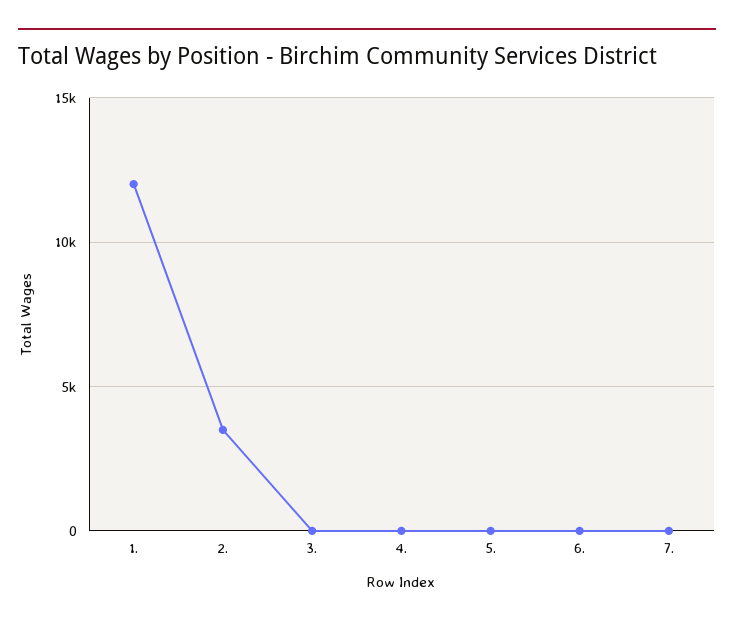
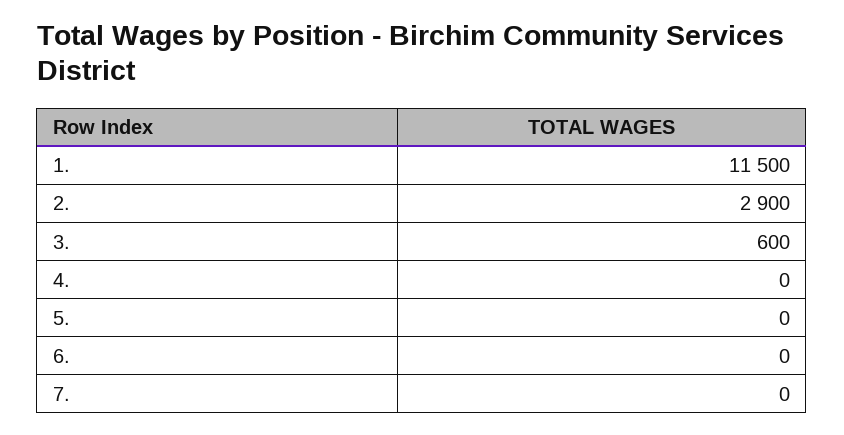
1.: 12000 -> 11500
2.: 3500 -> 2900
3.: 0 -> 600

